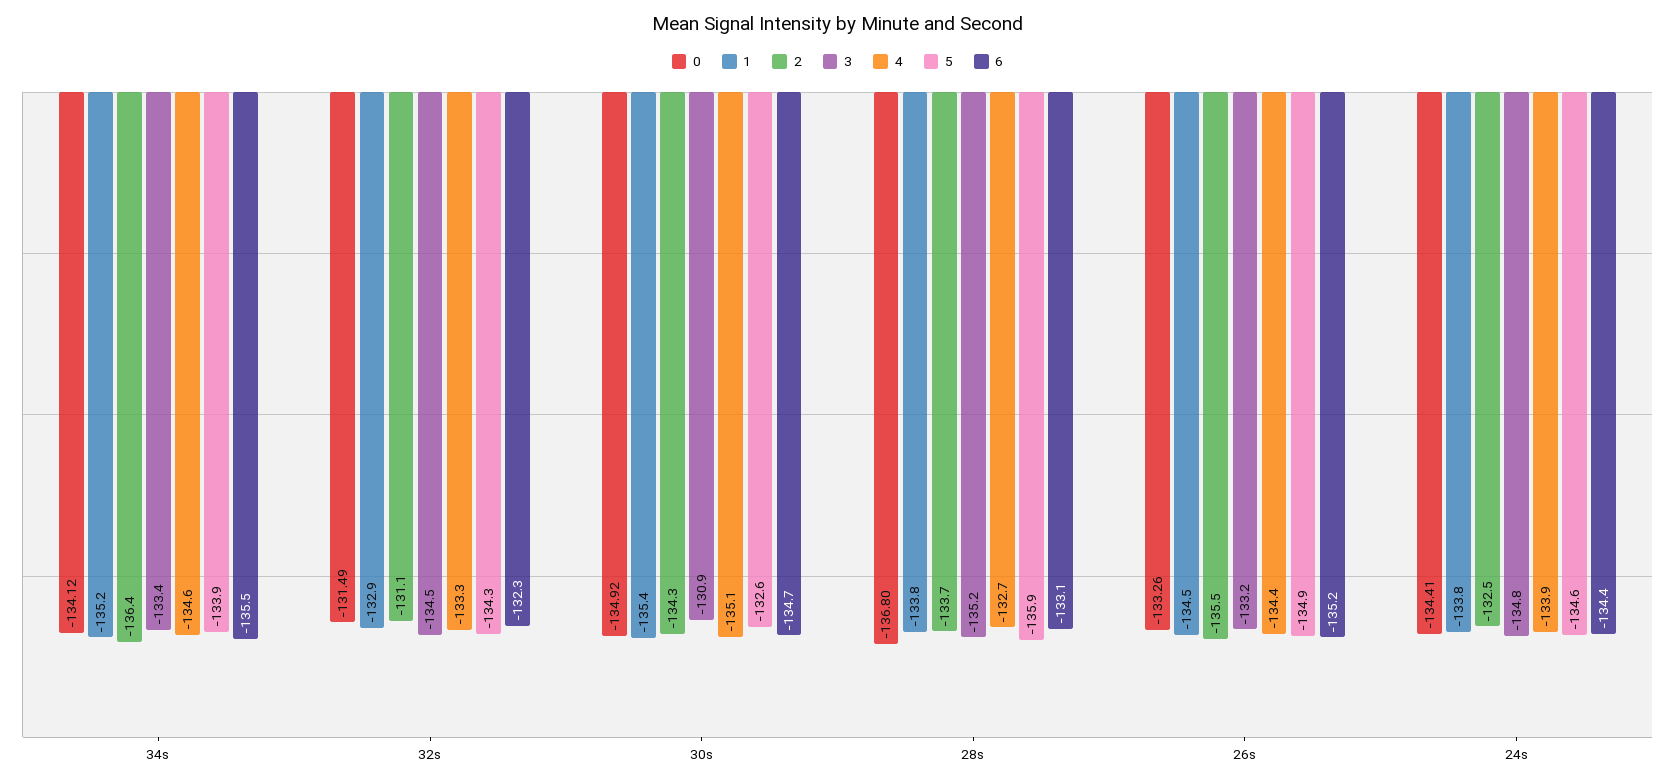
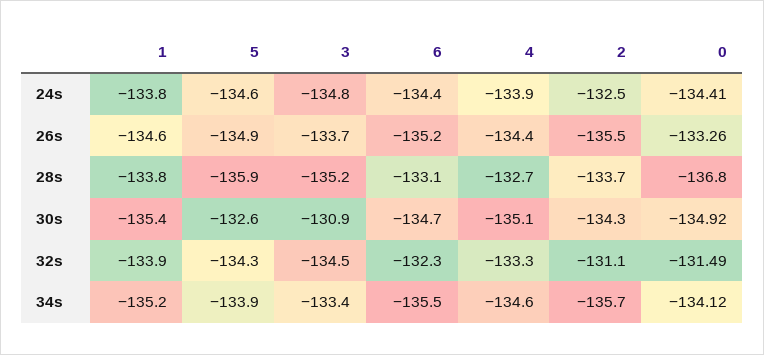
2, 34s: -136.4 -> -135.7
1, 32s: -132.9 -> -133.9
1, 26s: -134.5 -> -134.6
3, 26s: -133.2 -> -133.7

